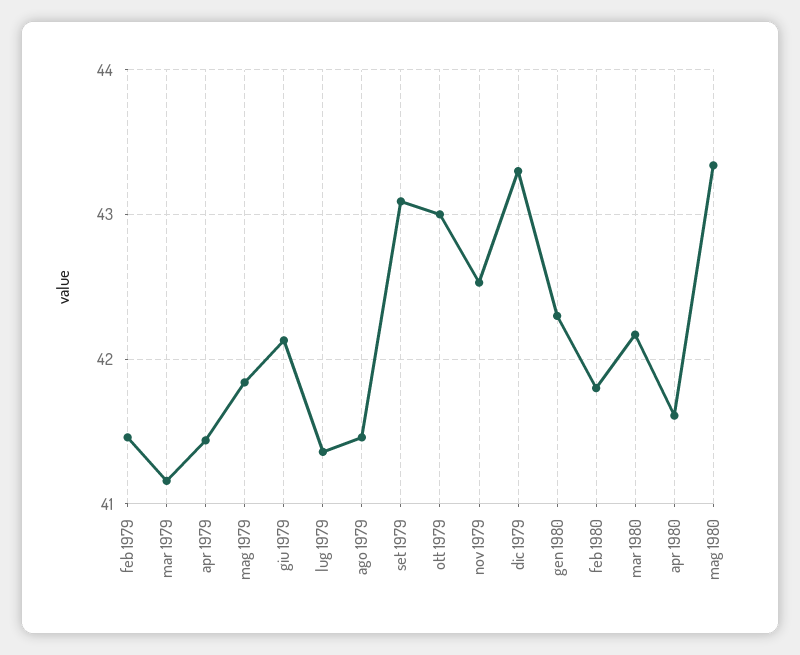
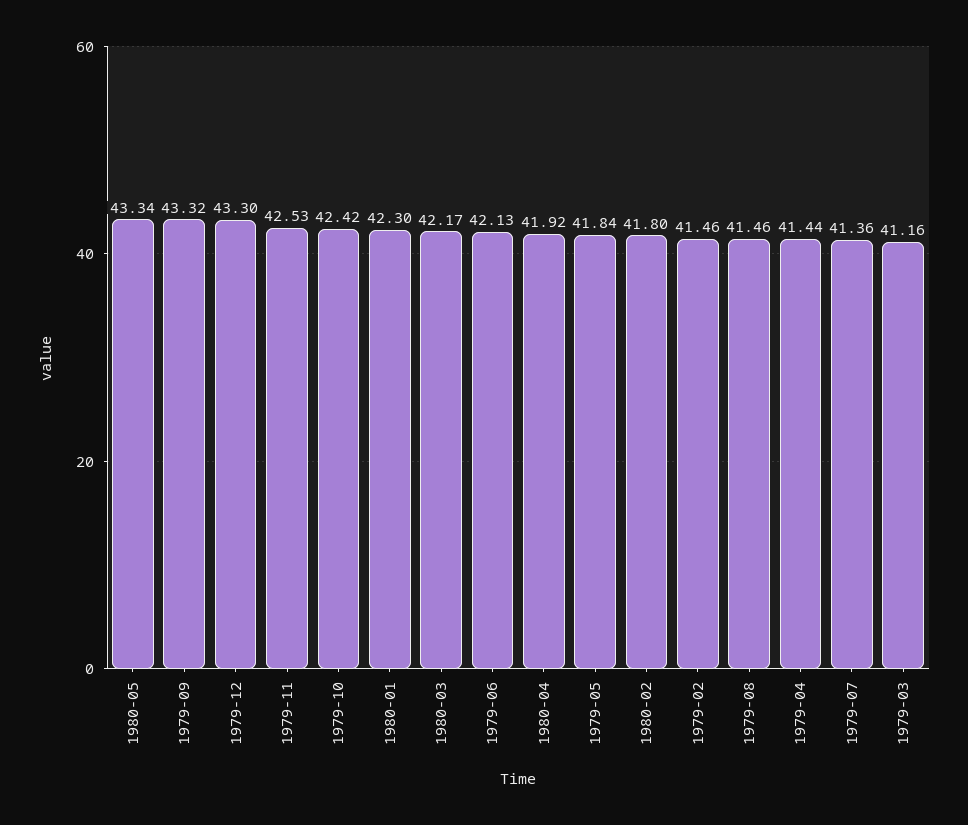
set 1979: 43.1 -> 43.32
ott 1979: 43 -> 42.42
apr 1980: 41.6 -> 41.92

